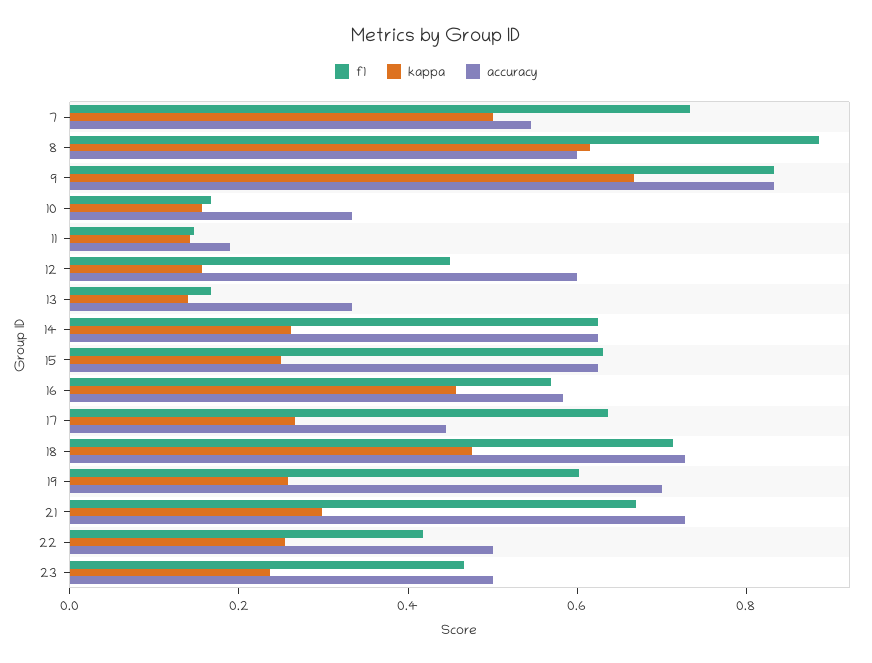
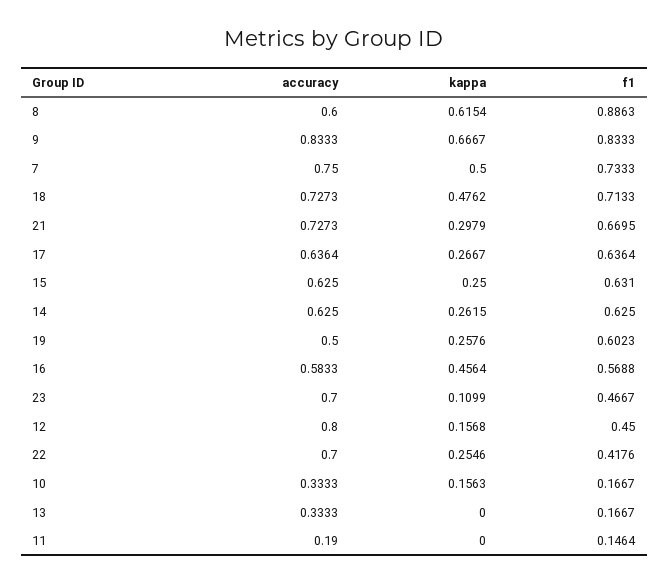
accuracy, 7: 0.55 -> 0.75
kappa, 11: 0.15 -> 0
accuracy, 12: 0.6 -> 0.8
kappa, 13: 0.15 -> 0
accuracy, 17: 0.45 -> 0.6364
accuracy, 19: 0.7 -> 0.5
accuracy, 22: 0.5 -> 0.7
kappa, 23: 0.25 -> 0.1099
accuracy, 23: 0.5 -> 0.7

